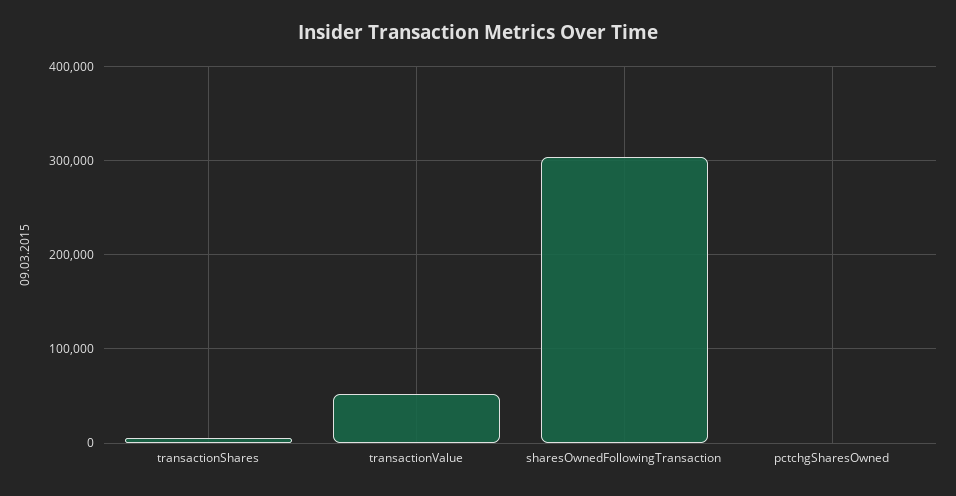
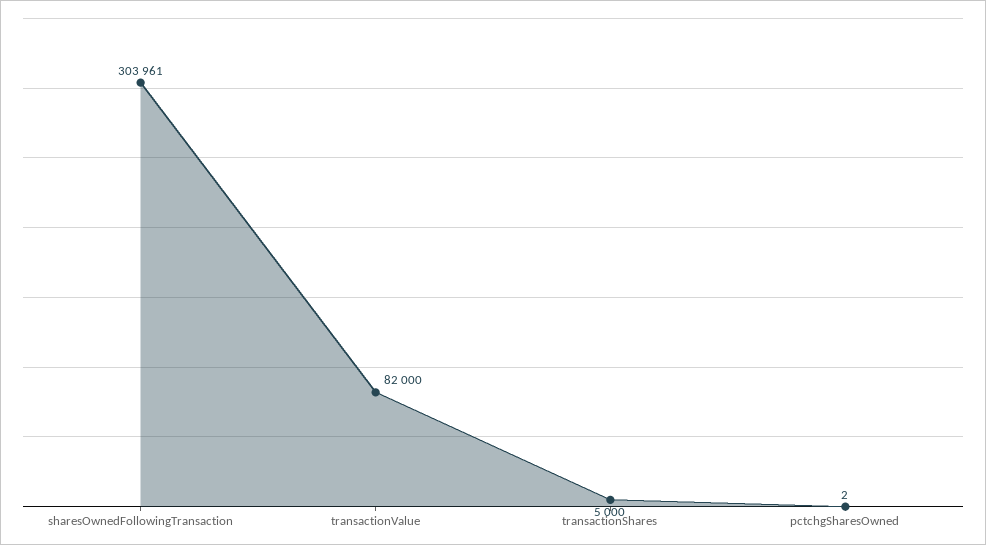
transactionValue: 50000 -> 82000

